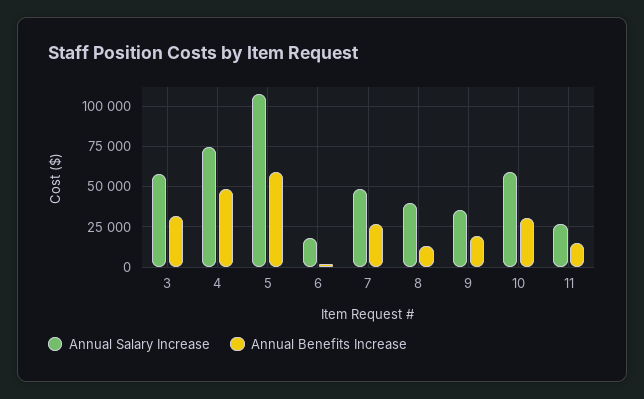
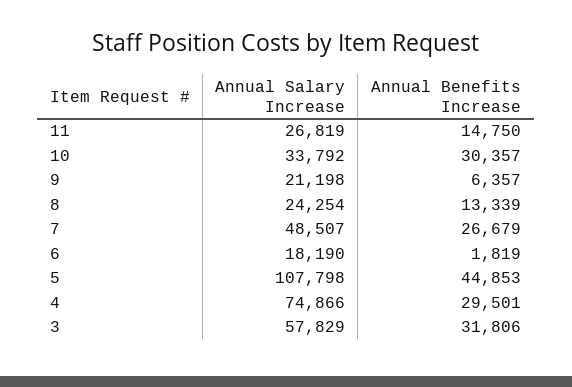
Annual Benefits Increase, 4: 50000 -> 29501
Annual Benefits Increase, 5: 60000 -> 44853
Annual Salary Increase, 8: 40000 -> 24254
Annual Salary Increase, 9: 35000 -> 21198
Annual Benefits Increase, 9: 20000 -> 6357
Annual Salary Increase, 10: 60000 -> 33792

